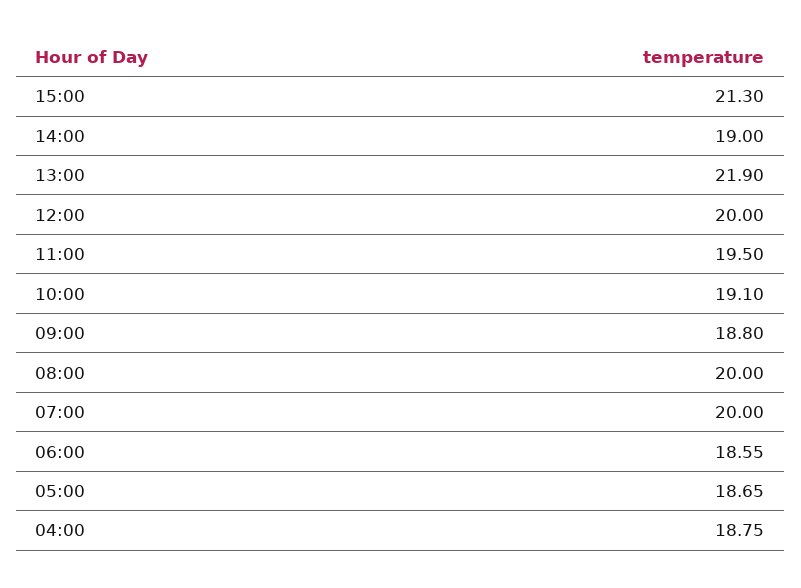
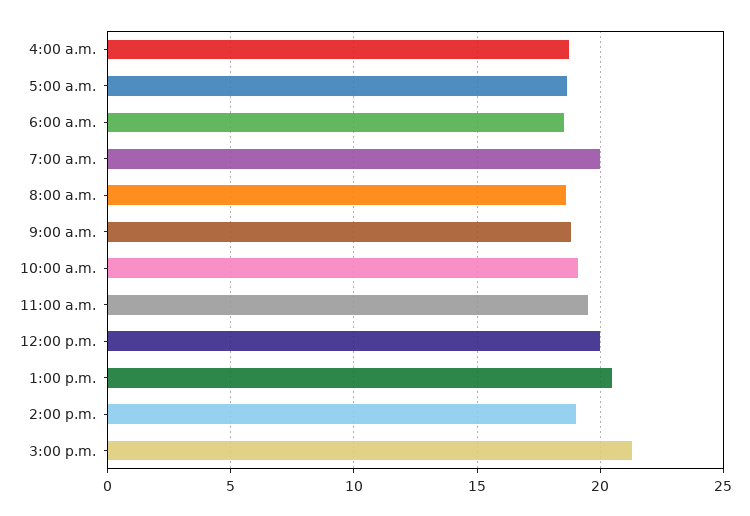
13:00: 21.9 -> 20.5
08:00: 20 -> 18.5

